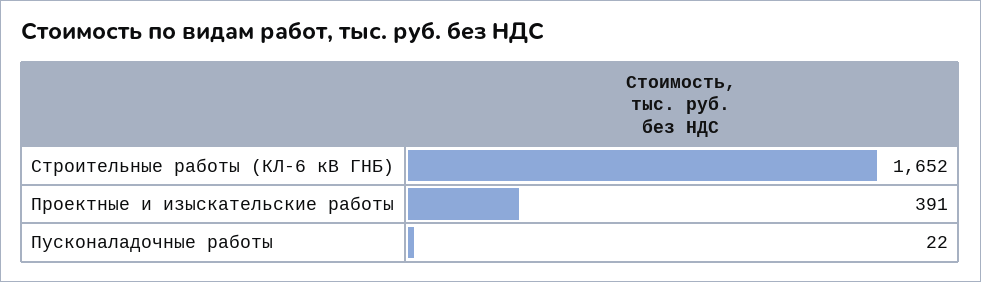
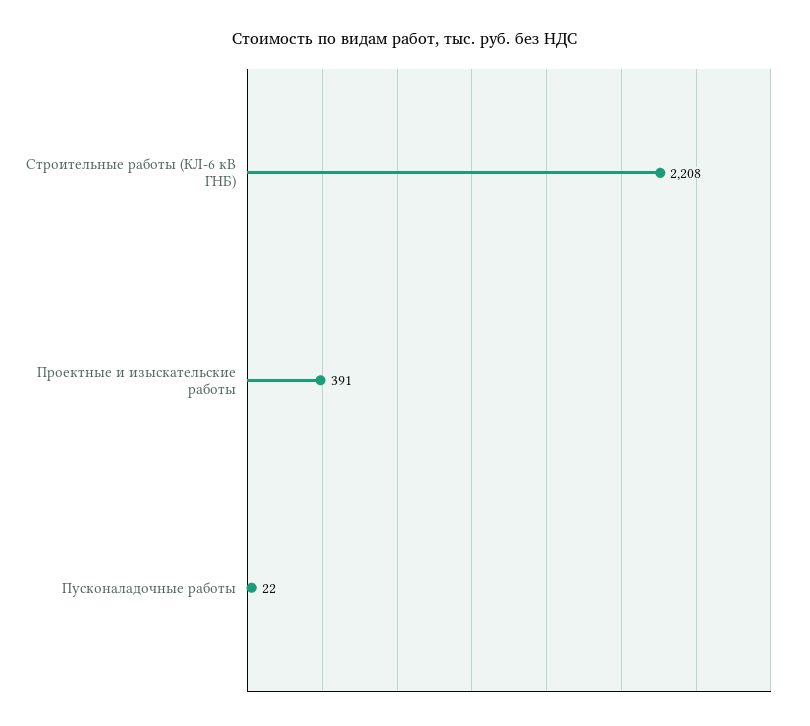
Строительные работы (КЛ-6 кВ ГНБ): 1652 -> 2208

